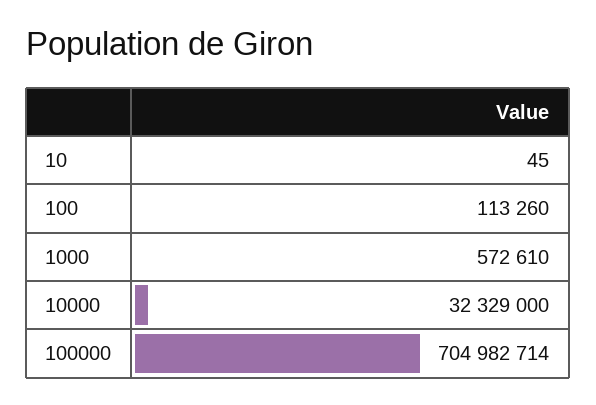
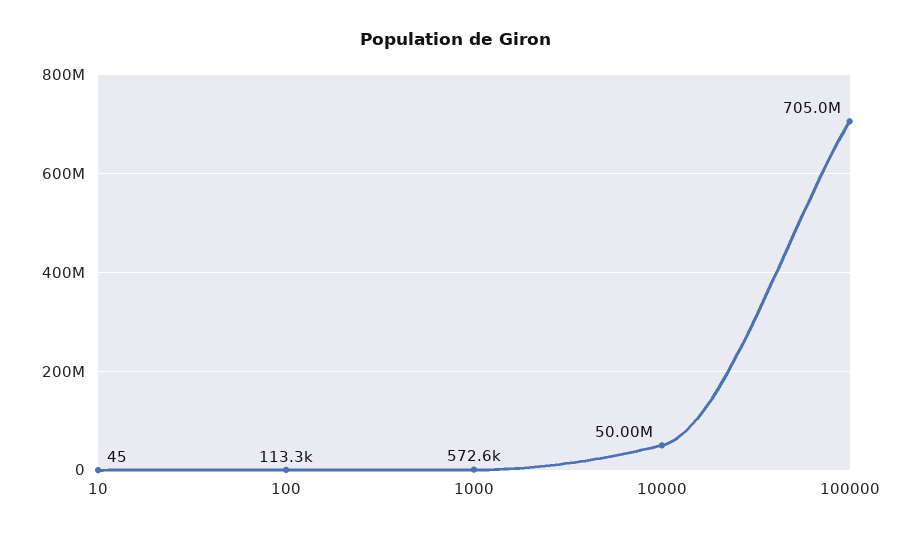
10000: 32329000 -> 50000000

